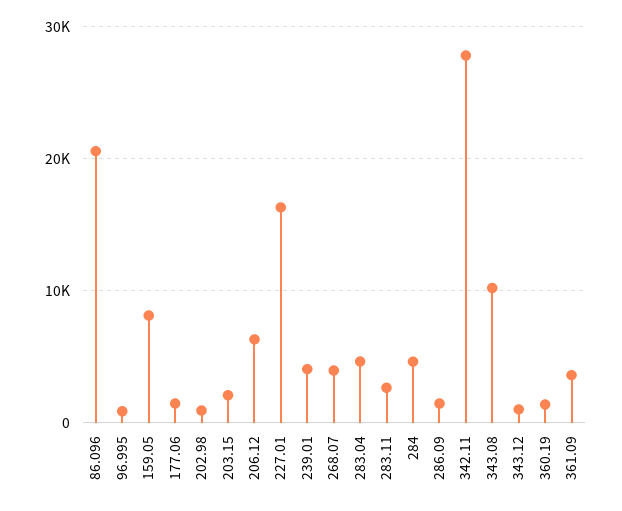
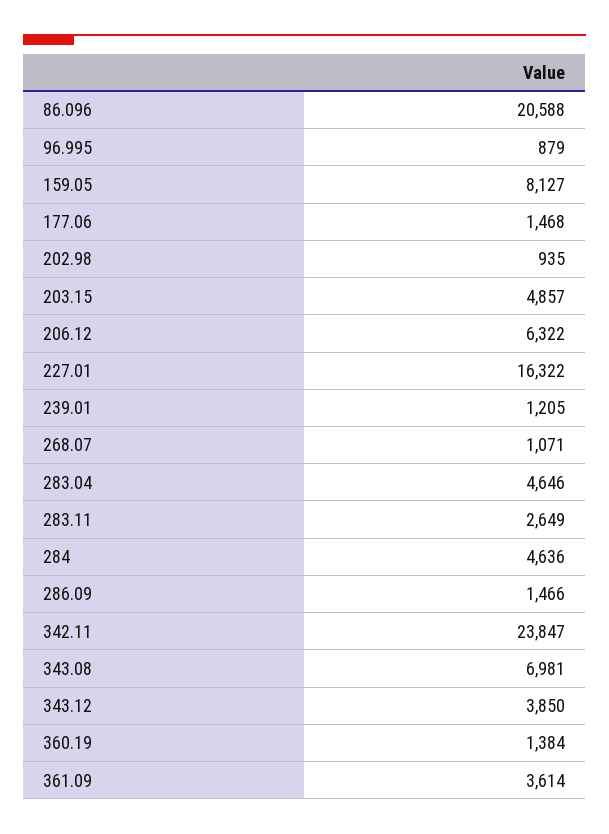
203.15: 2000 -> 4857
239.01: 4000 -> 1205
268.07: 4000 -> 1071
342.11: 28000 -> 23847
343.08: 10000 -> 6981
343.12: 1000 -> 3850

